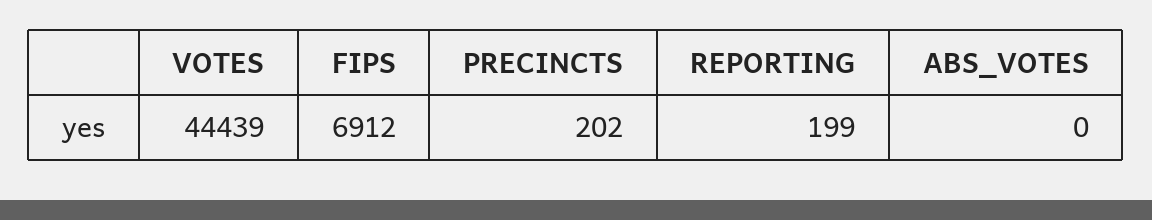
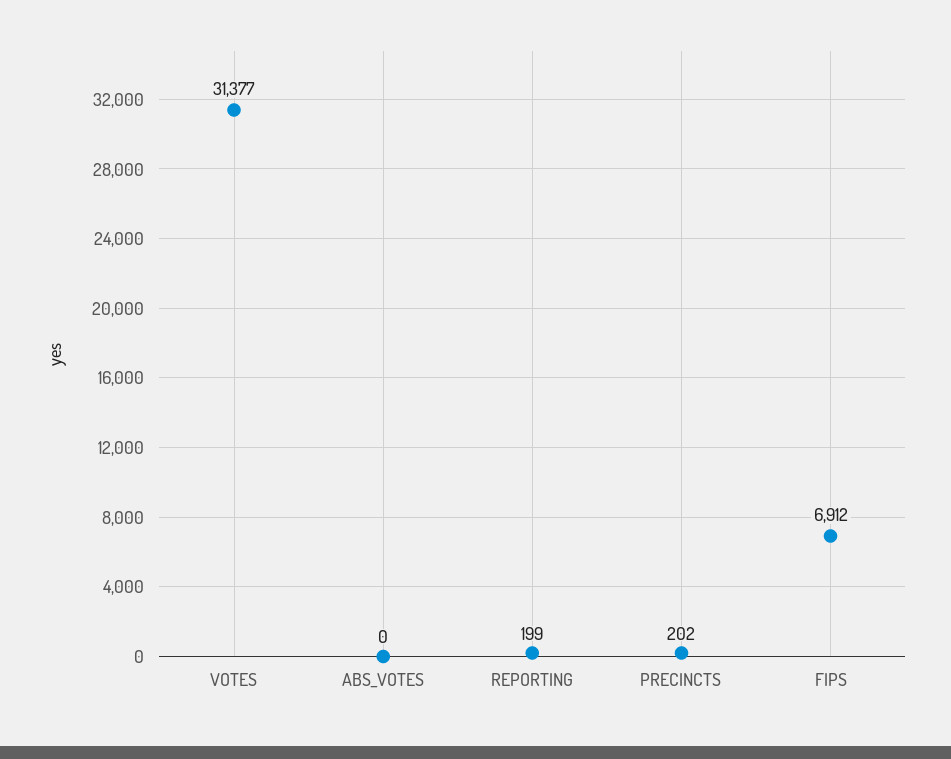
VOTES: 44439 -> 31377

